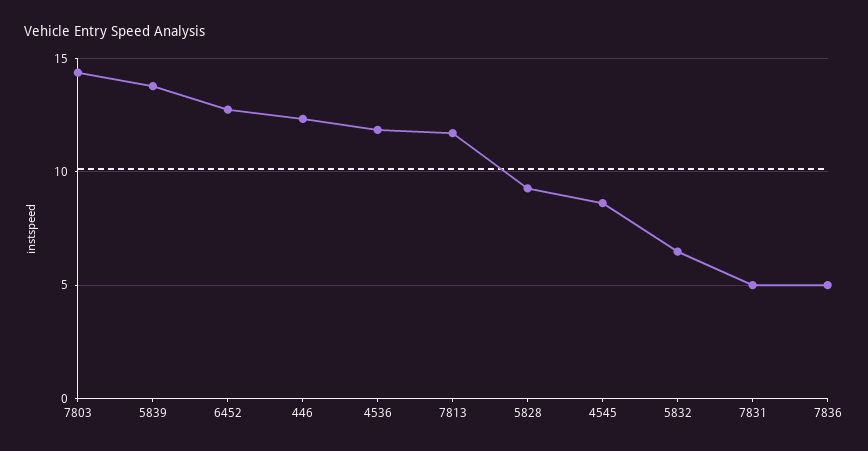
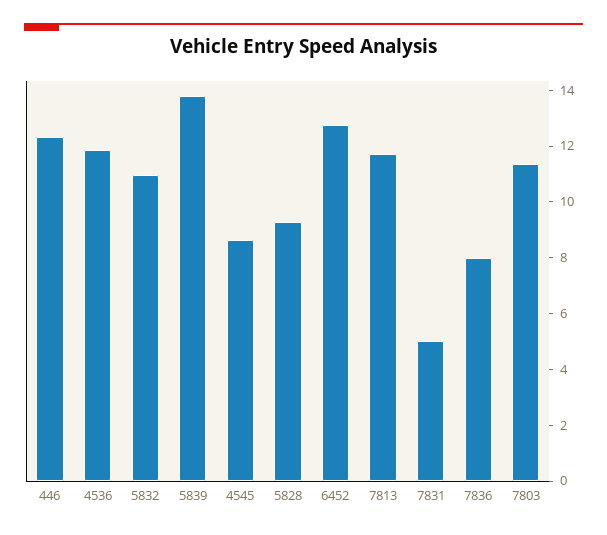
7803: 14.5 -> 11.5
5832: 6.5 -> 11
7836: 5 -> 8

